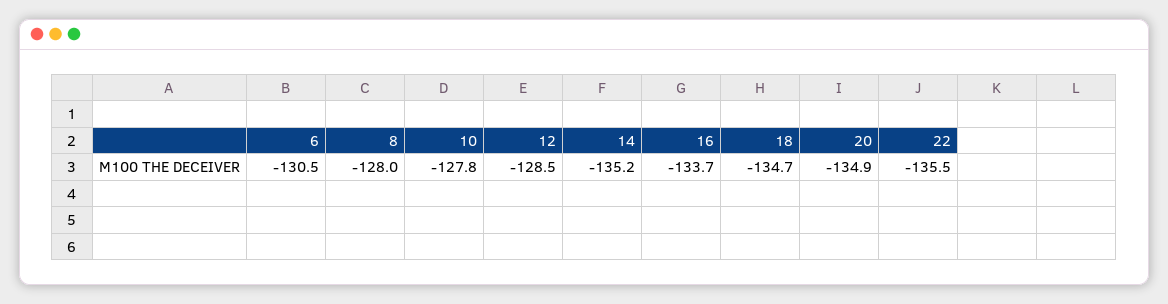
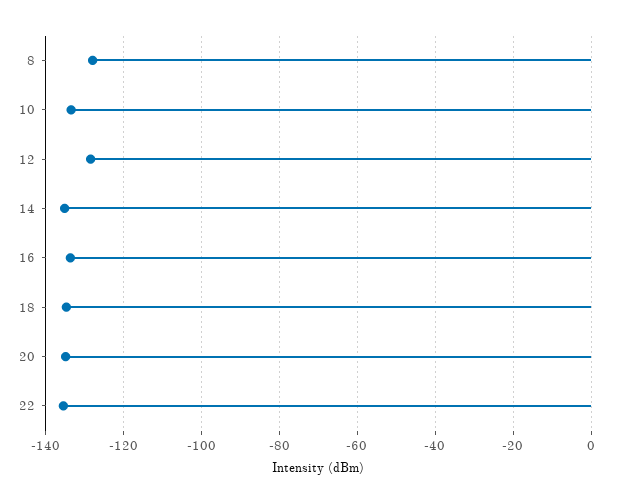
6: -130.5 -> none
10: -127.8 -> -134

